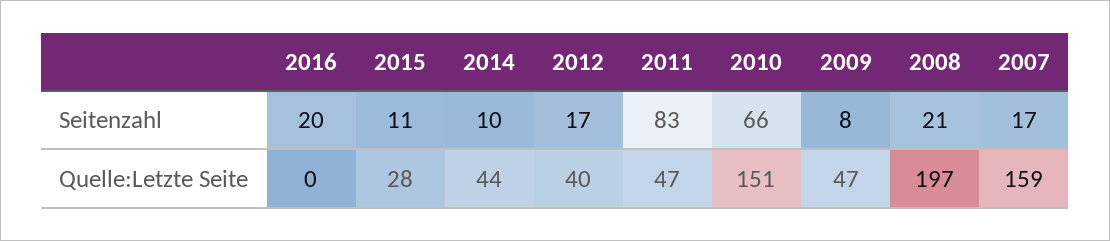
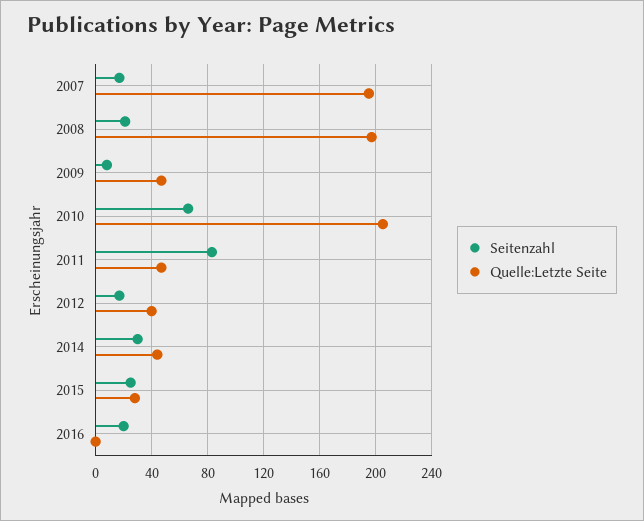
Seitenzahl, 2015: 11 -> 25
Seitenzahl, 2014: 10 -> 30
Quelle:Letzte Seite, 2010: 151 -> 205
Quelle:Letzte Seite, 2007: 159 -> 195

